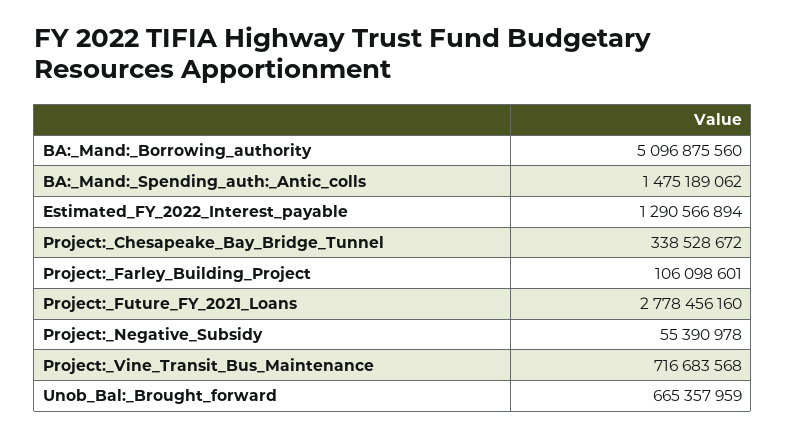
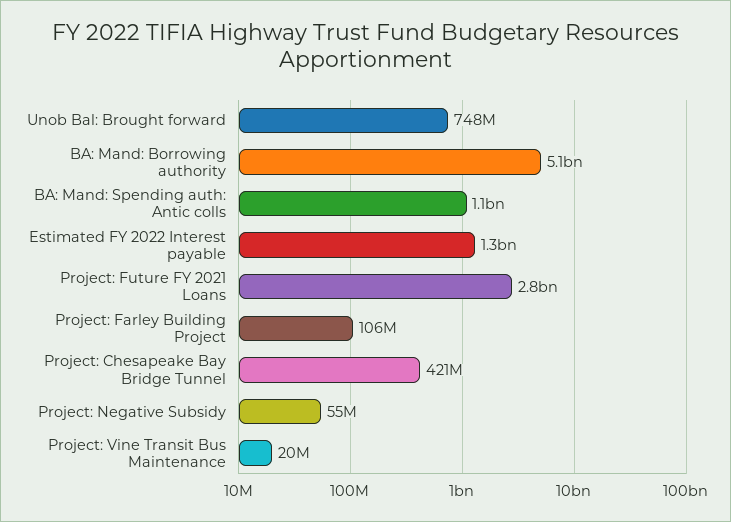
BA:_Mand:_Spending_auth:_Antic_colls: 1475189062 -> 1100000000
Project:_Chesapeake_Bay_Bridge_Tunnel: 338528672 -> 421000000
Project:_Vine_Transit_Bus_Maintenance: 716683568 -> 20000000
Unob_Bal:_Brought_forward: 665357959 -> 748000000

